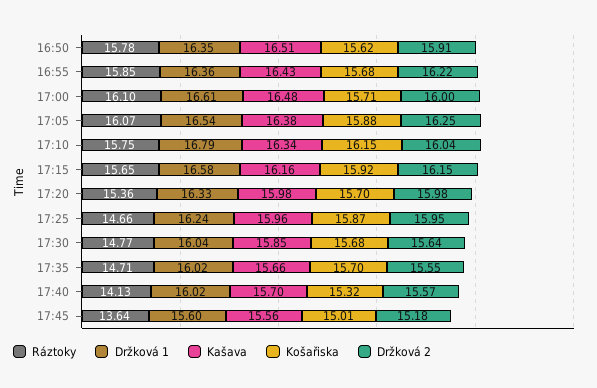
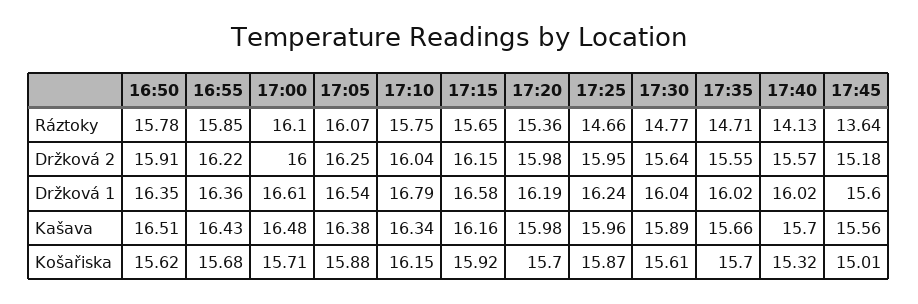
Držková 1, 17:20: 16.33 -> 16.19
Kašava, 17:30: 15.85 -> 15.89
Košařiska, 17:30: 15.68 -> 15.61

